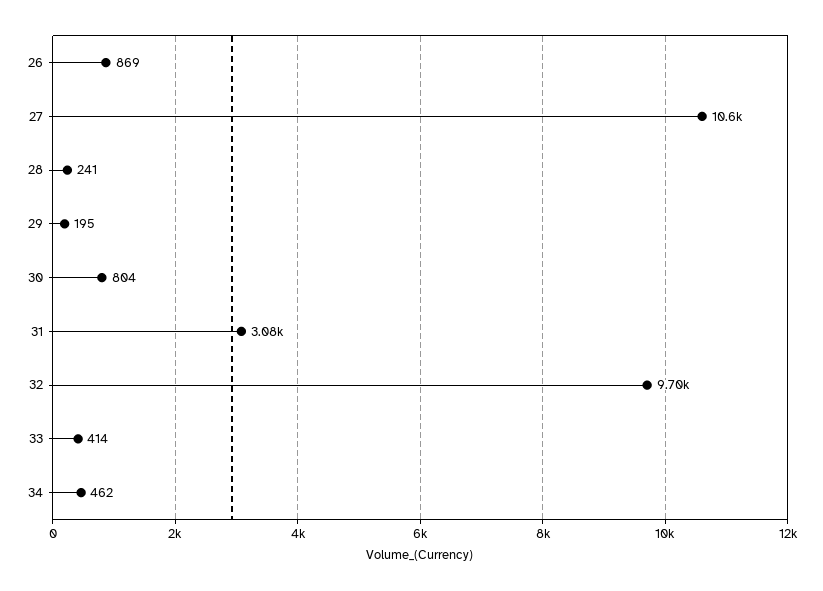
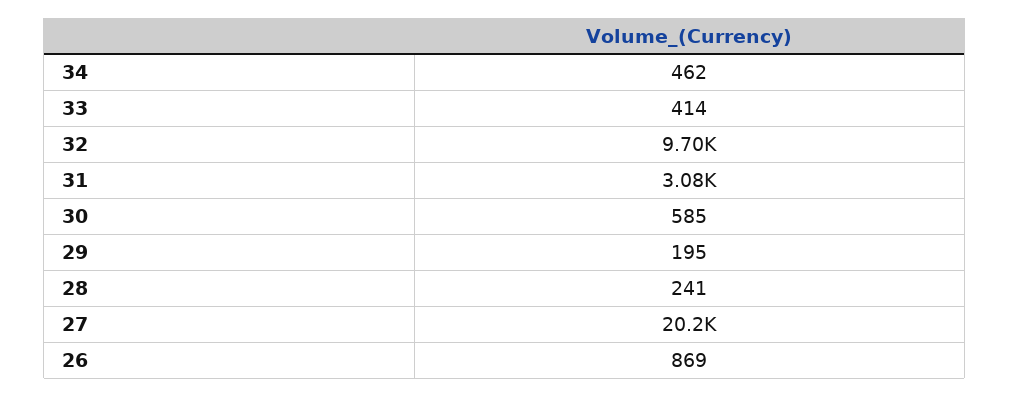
27: 10600 -> 20200
30: 804 -> 585

